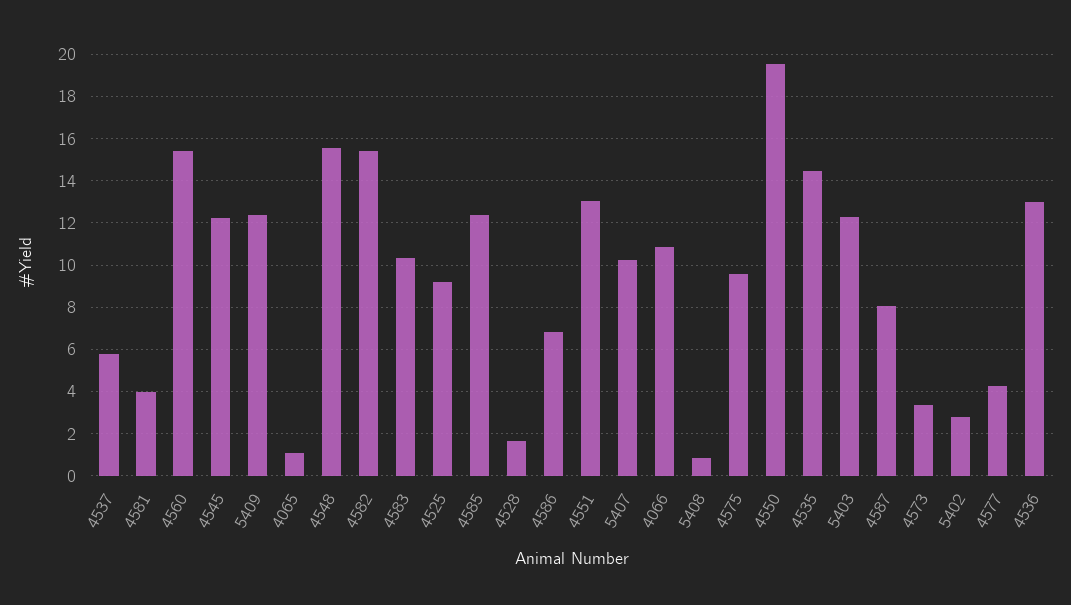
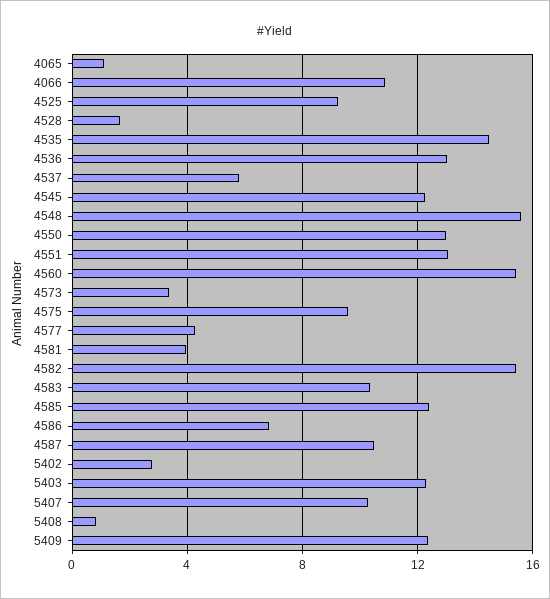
4550: 19.5 -> 13
4587: 8 -> 10.5

